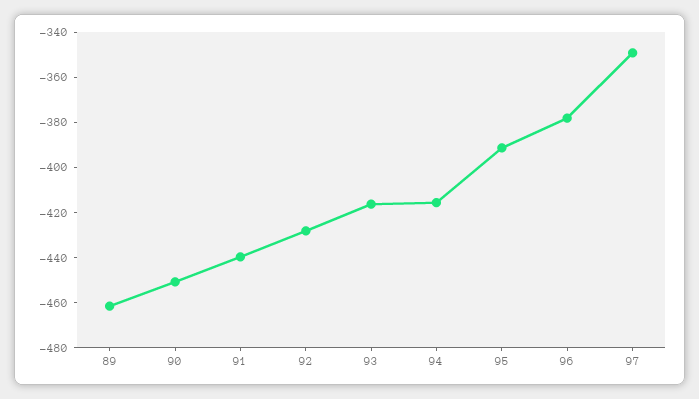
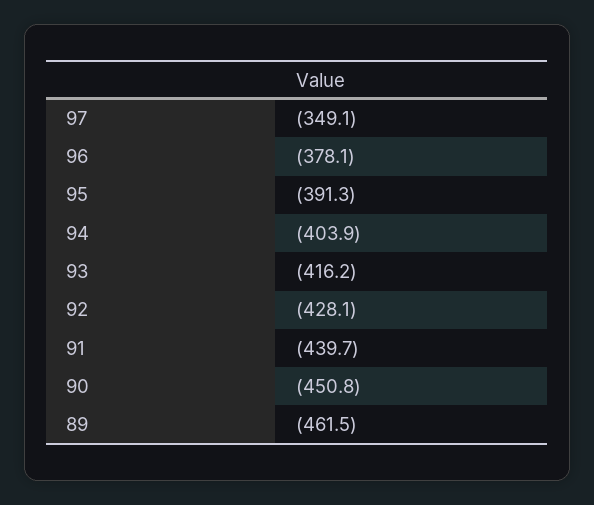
94: -415 -> -403.9

